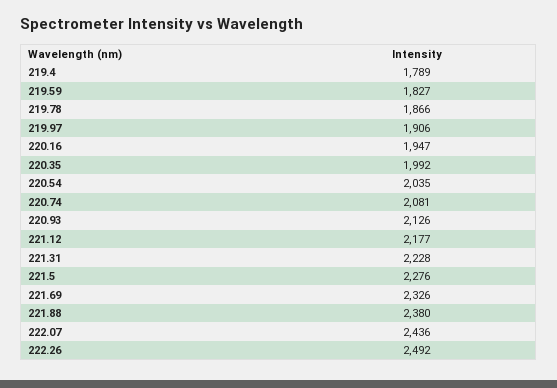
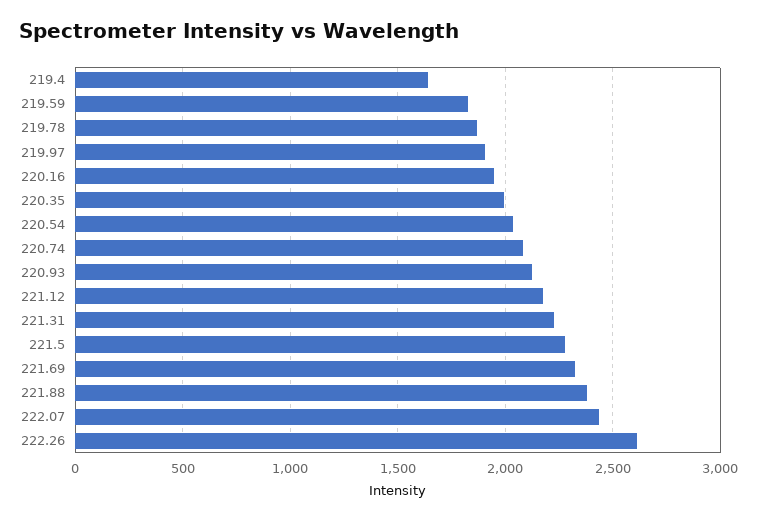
219.4: 1789 -> 1650
222.26: 2492 -> 2600

